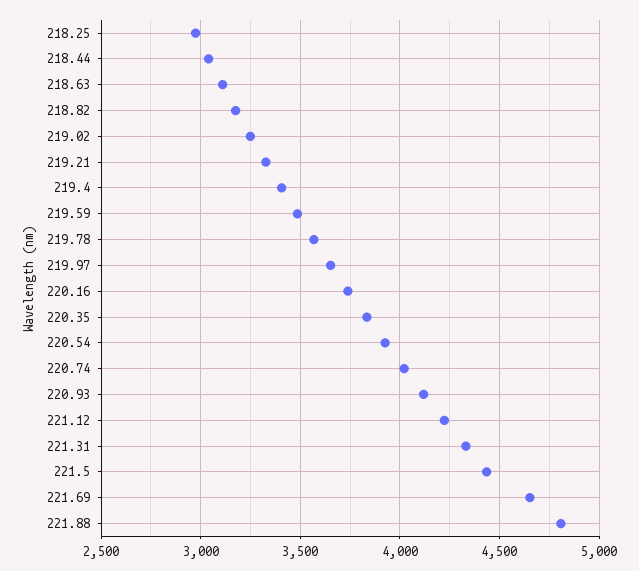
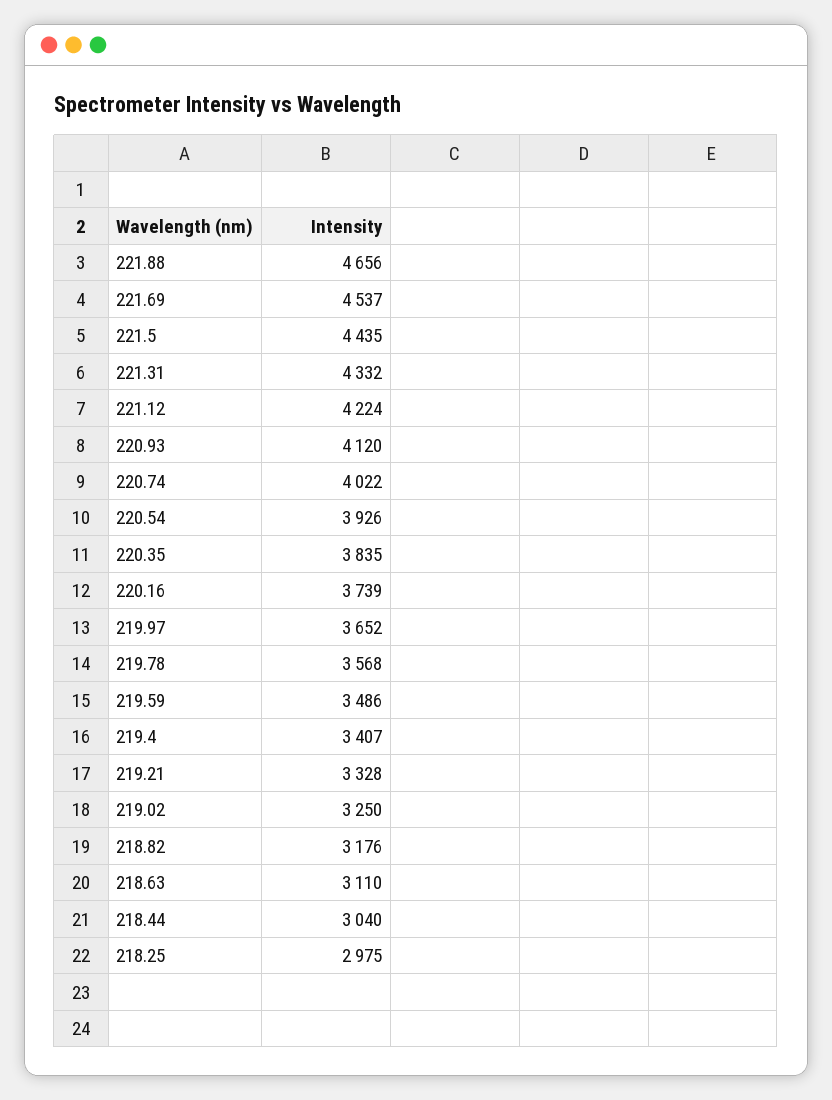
221.69: 4650 -> 4537
221.88: 4800 -> 4656

